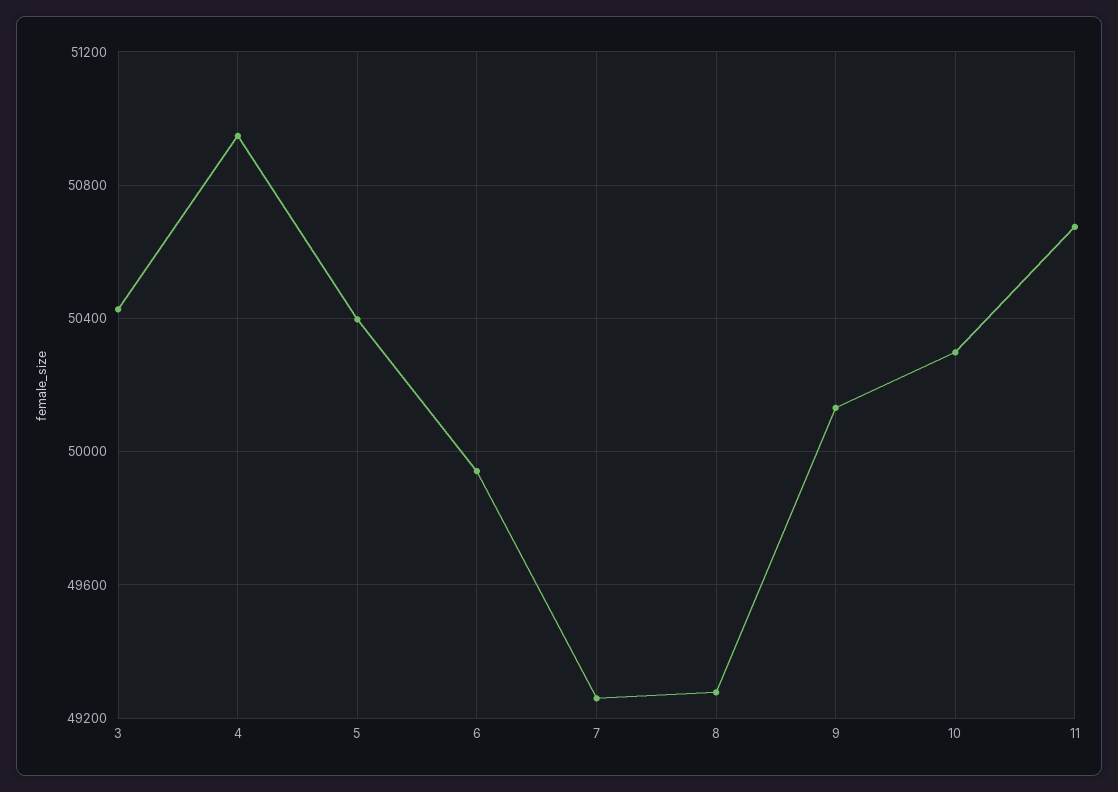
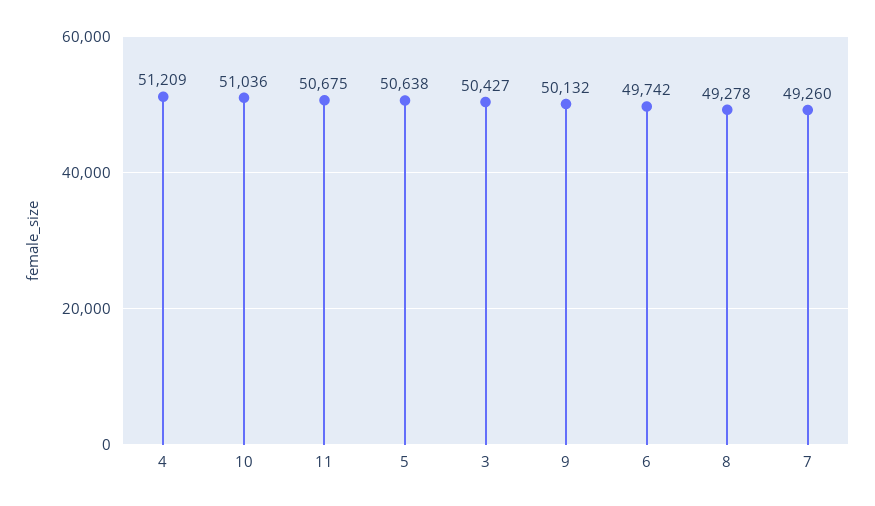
4: 50950 -> 51209
5: 50400 -> 50638
6: 49950 -> 49742
10: 50300 -> 51036

